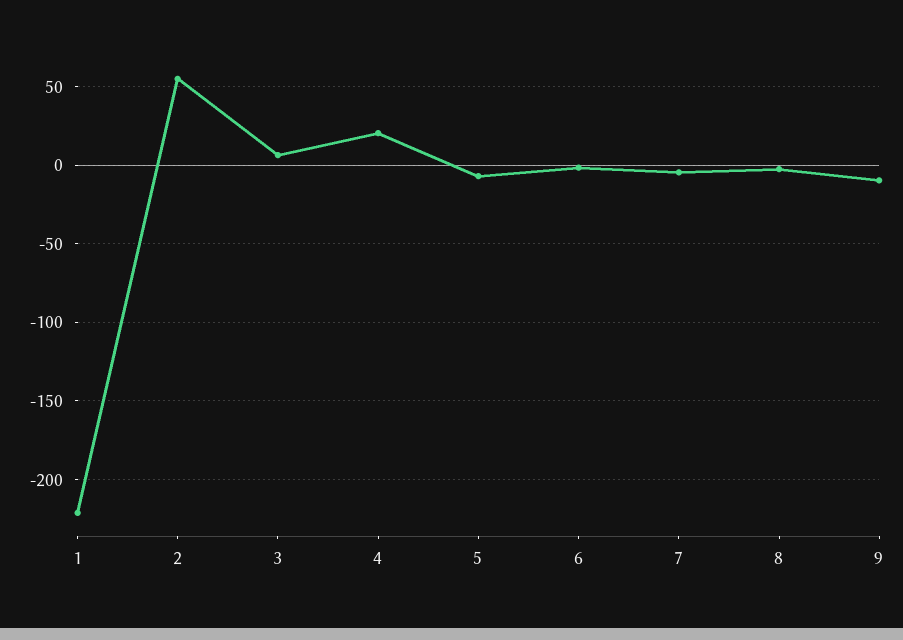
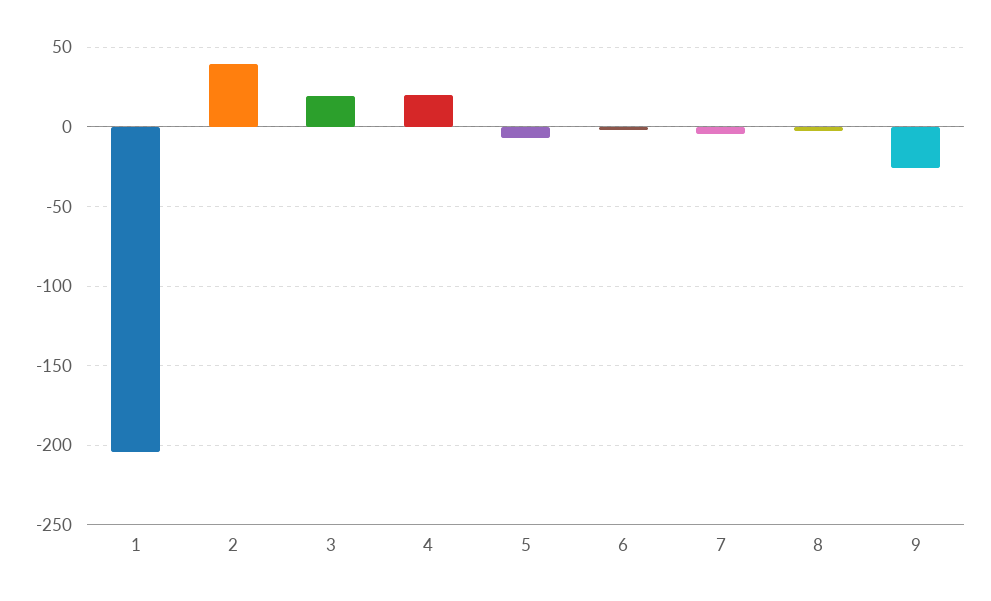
1: -220 -> -205
2: 55 -> 40
3: 5 -> 20
9: -10 -> -25

